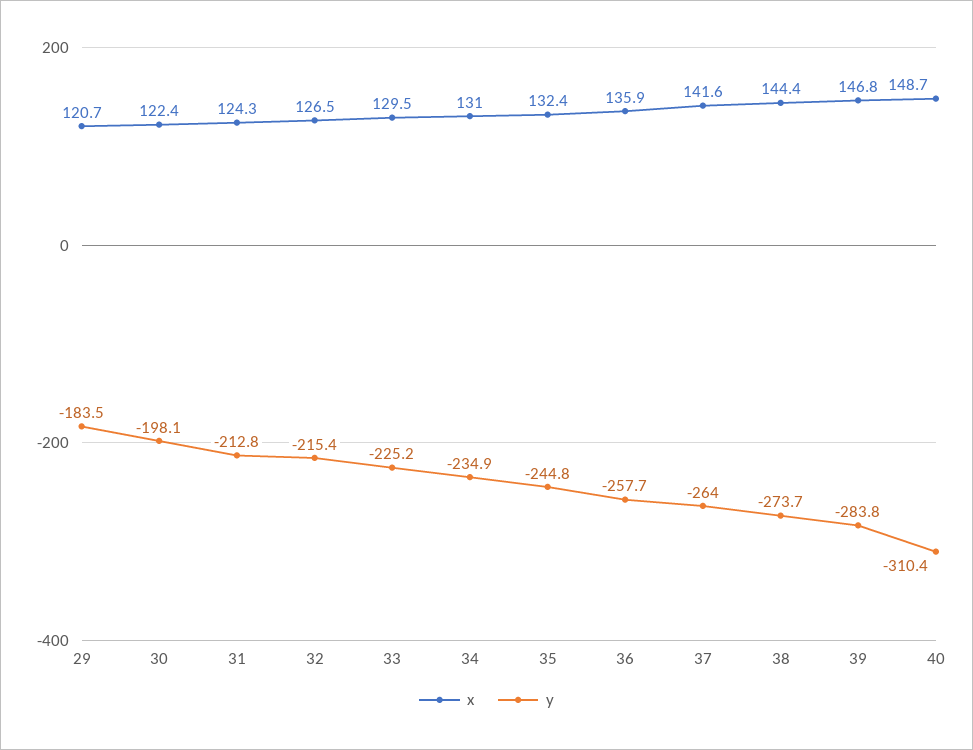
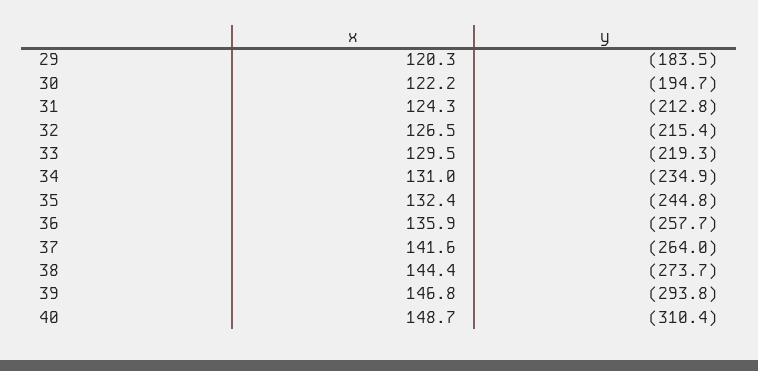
x, 29: 120.7 -> 120.3
x, 30: 122.4 -> 122.2
y, 30: -198.1 -> -194.7
y, 33: -225.2 -> -219.3
y, 39: -283.8 -> -293.8

